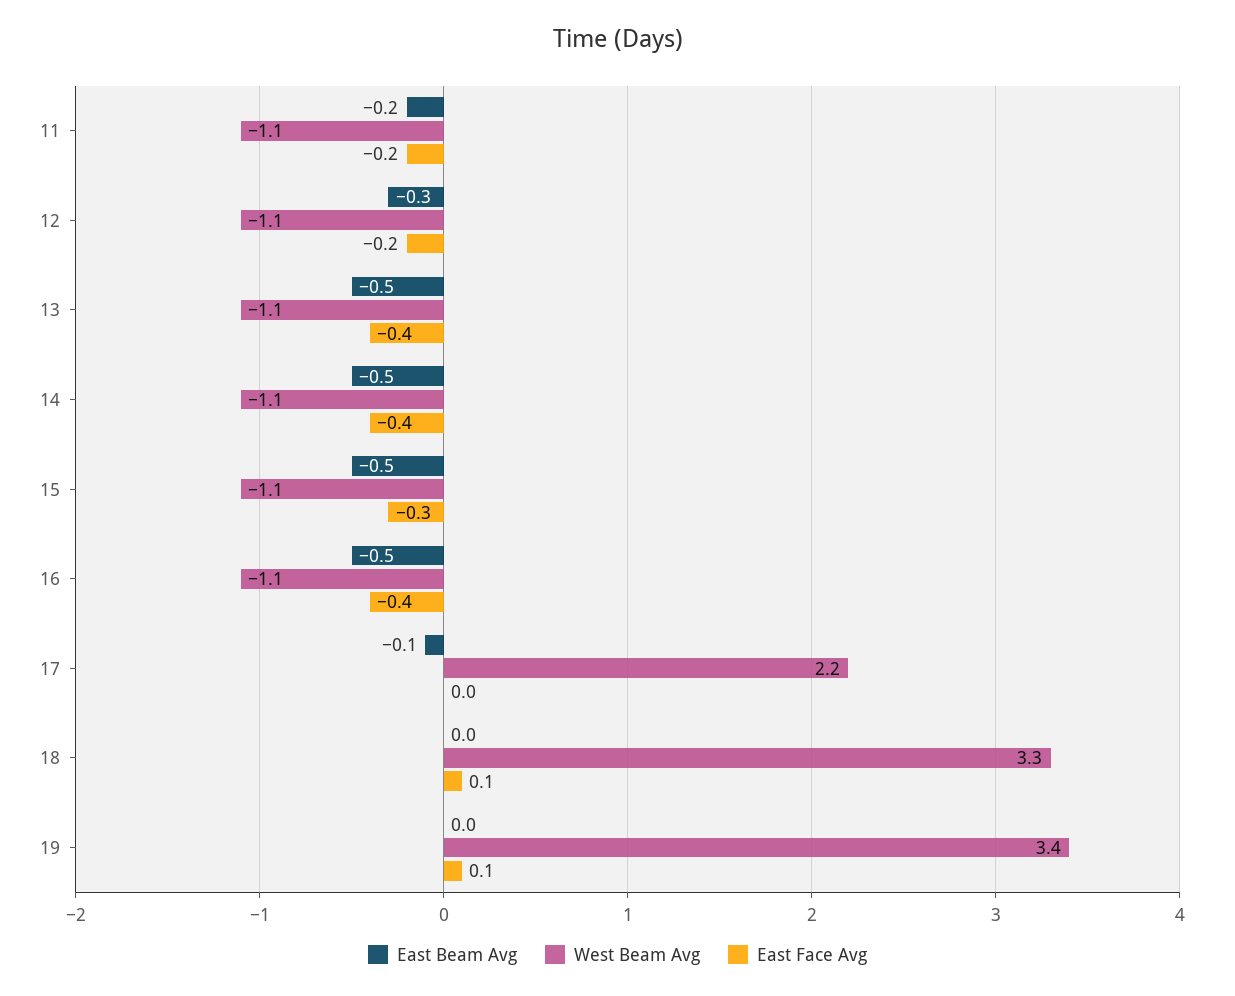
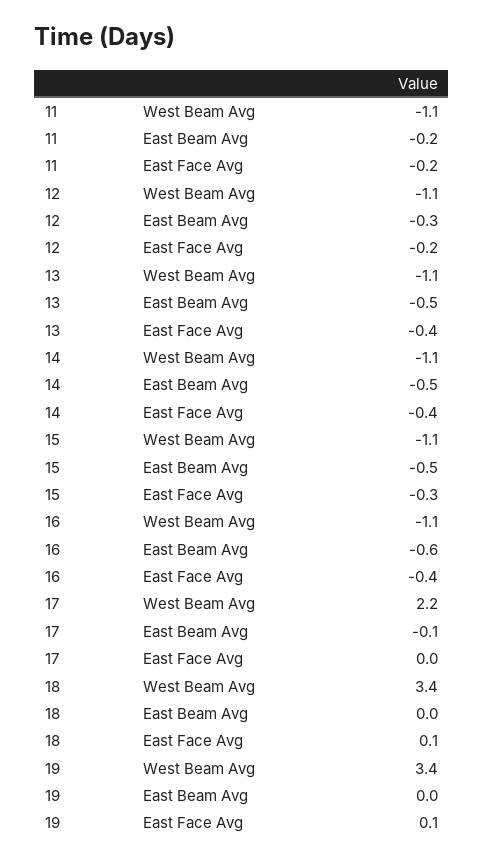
East Beam Avg, 16: -0.5 -> -0.6
West Beam Avg, 18: 3.3 -> 3.4

